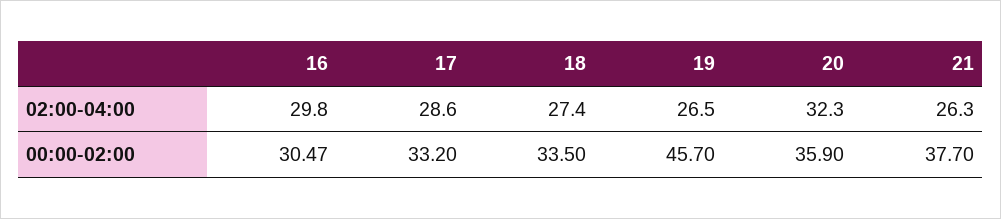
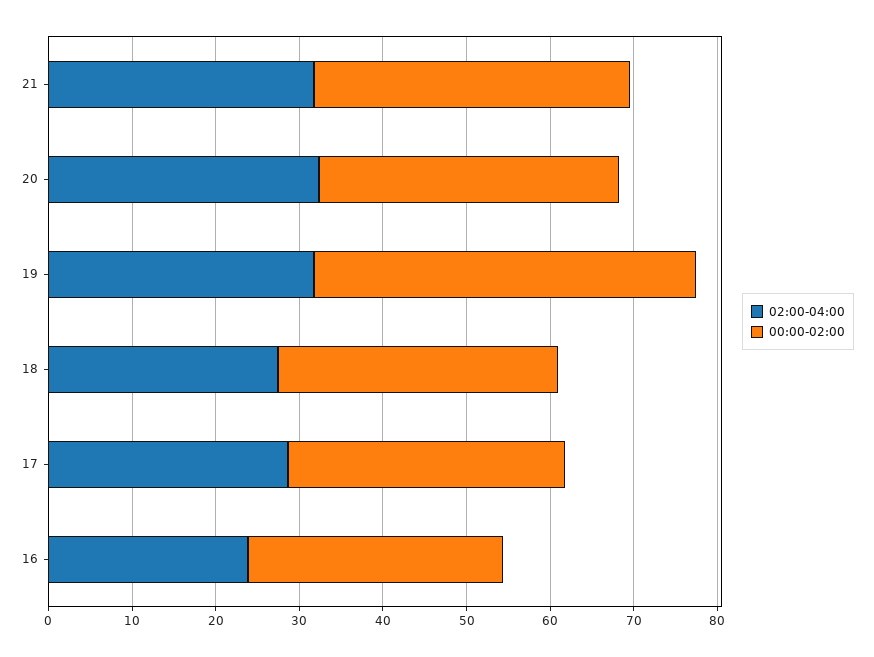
02:00-04:00, 16: 29.8 -> 24
02:00-04:00, 19: 26.5 -> 32
02:00-04:00, 21: 26.3 -> 32

